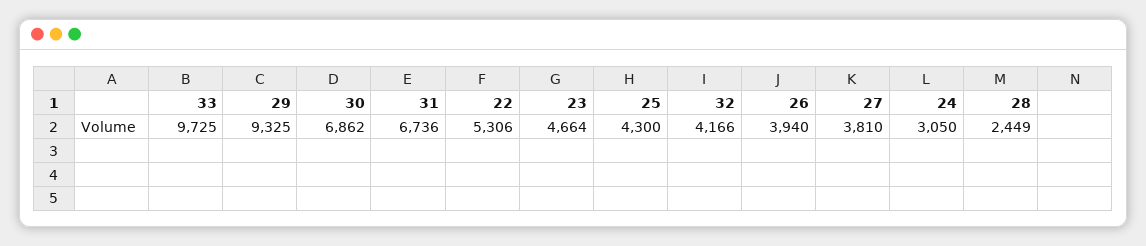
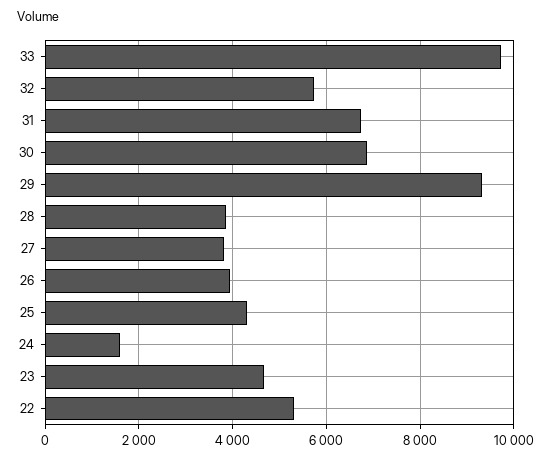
32: 4166 -> 5800
24: 3050 -> 1600
28: 2449 -> 3800

